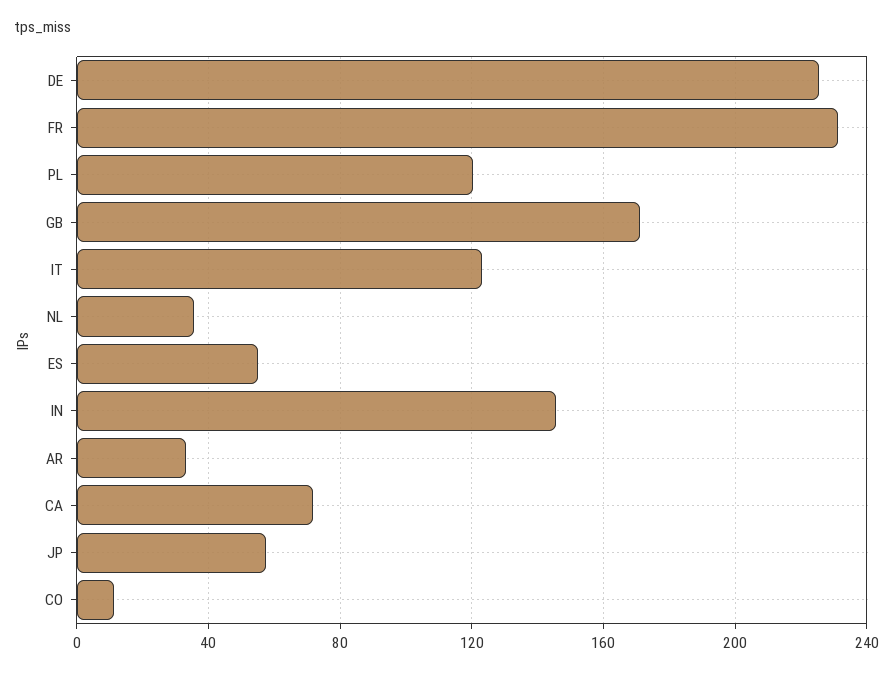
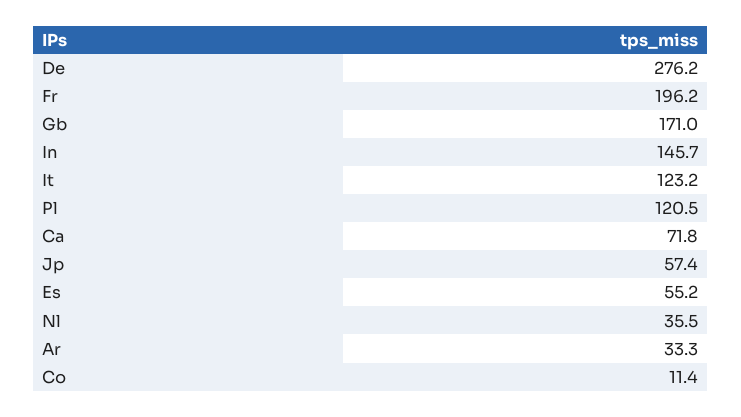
DE: 225 -> 276.2
FR: 230 -> 196.2

